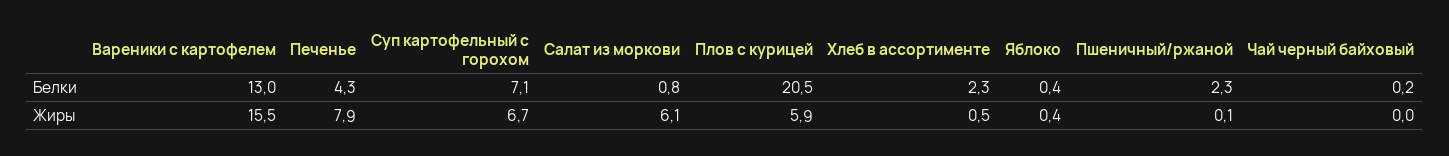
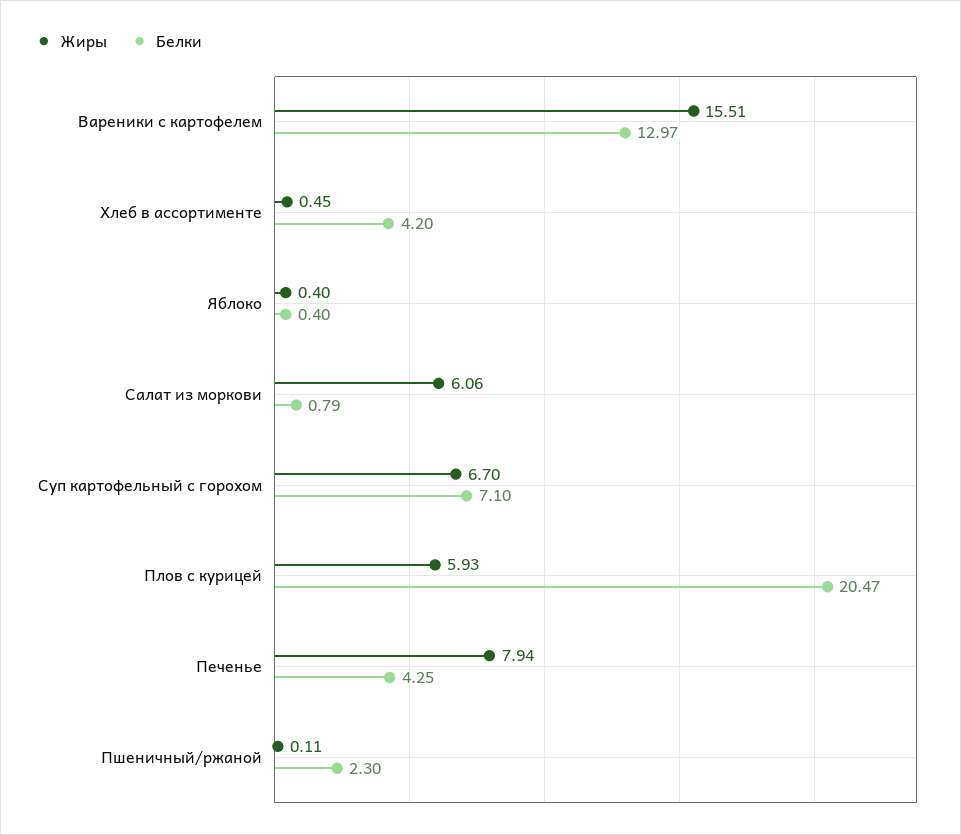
Белки, Хлеб в ассортименте: 2.3 -> 4.2
Белки, Чай черный байховый: 0.2 -> none
Жиры, Чай черный байховый: 0 -> none

